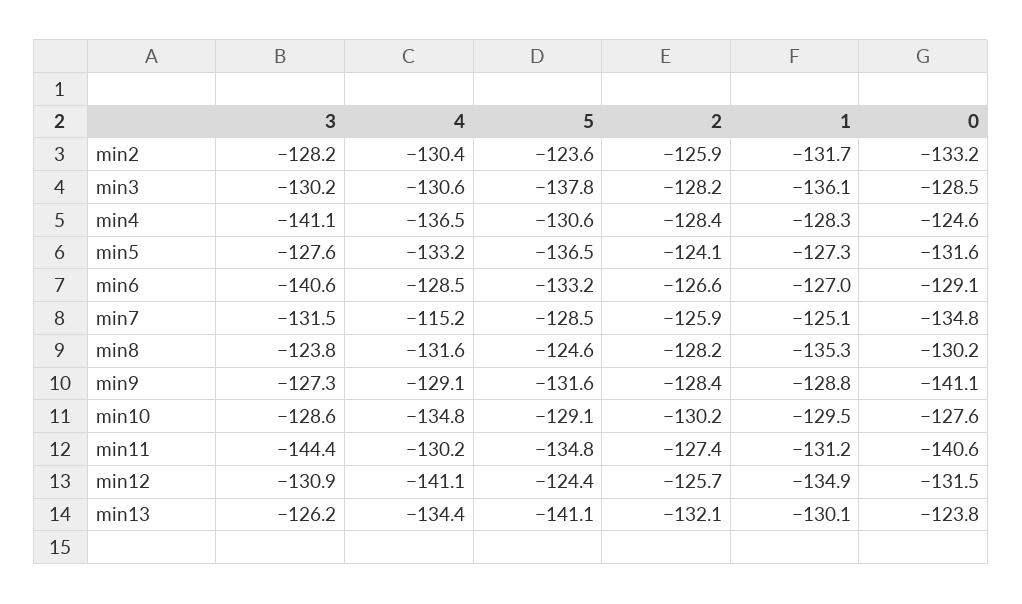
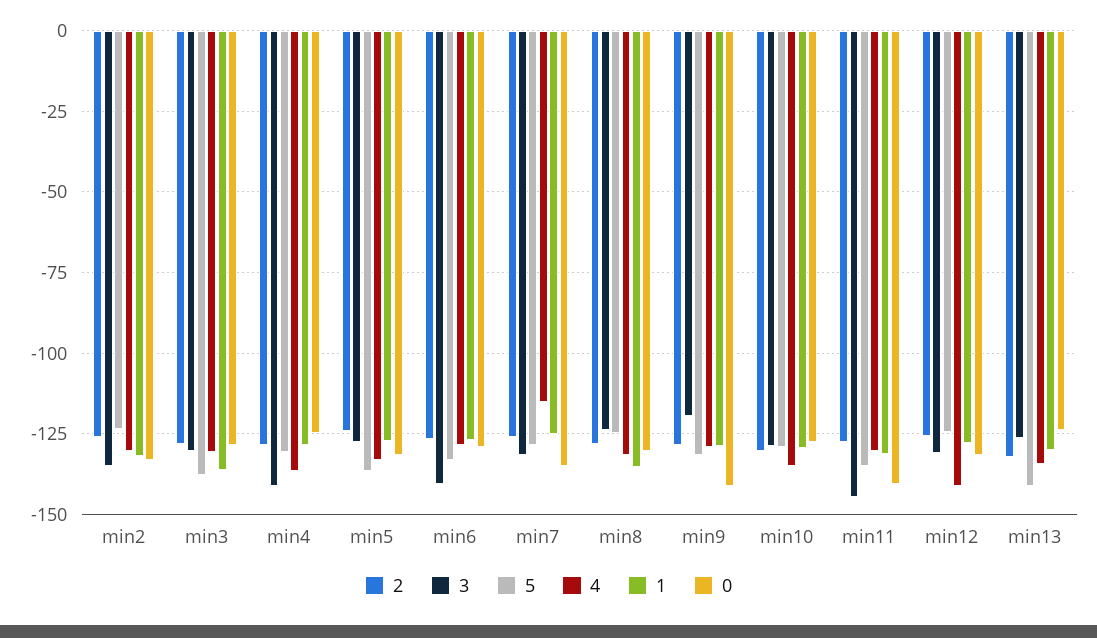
3, min2: -128.2 -> -135
3, min9: -127.3 -> -120
1, min12: -134.9 -> -127.5

